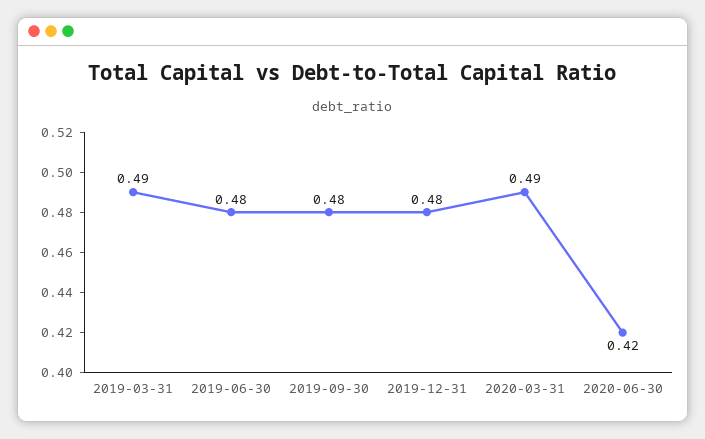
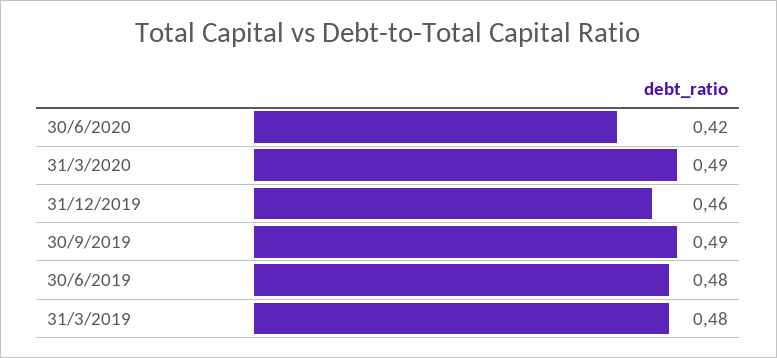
2019-03-31: 0.49 -> 0.48
2019-09-30: 0.48 -> 0.49
2019-12-31: 0.48 -> 0.46

